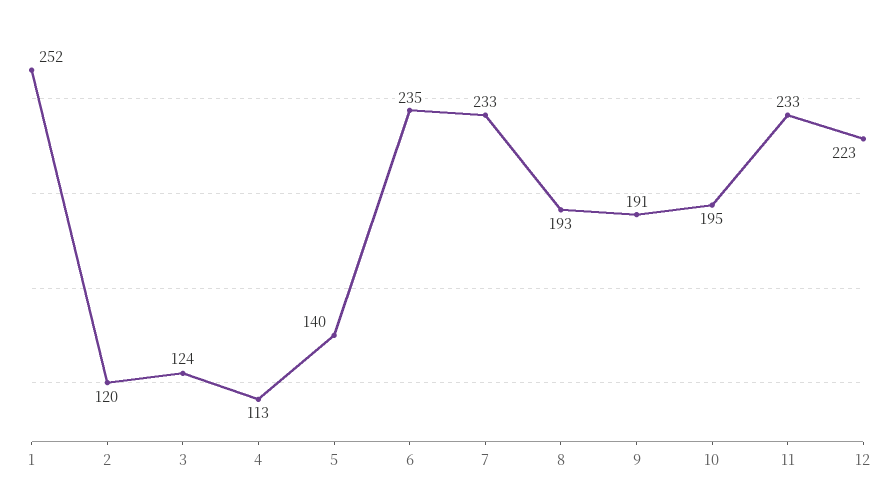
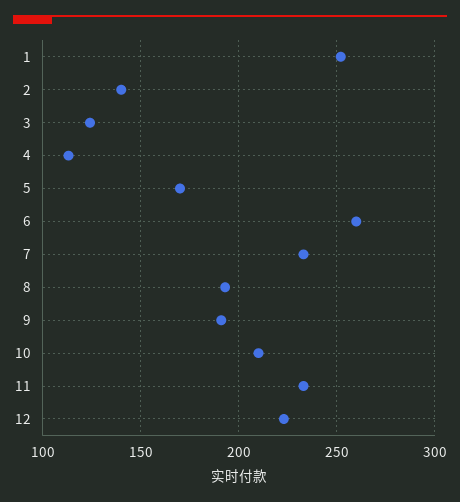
2: 120 -> 140
5: 140 -> 170
6: 235 -> 260
10: 195 -> 210

